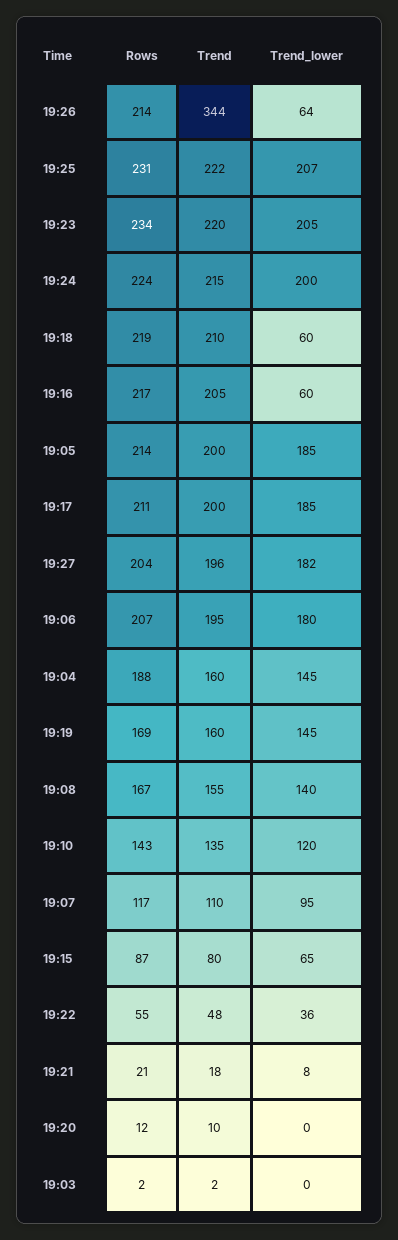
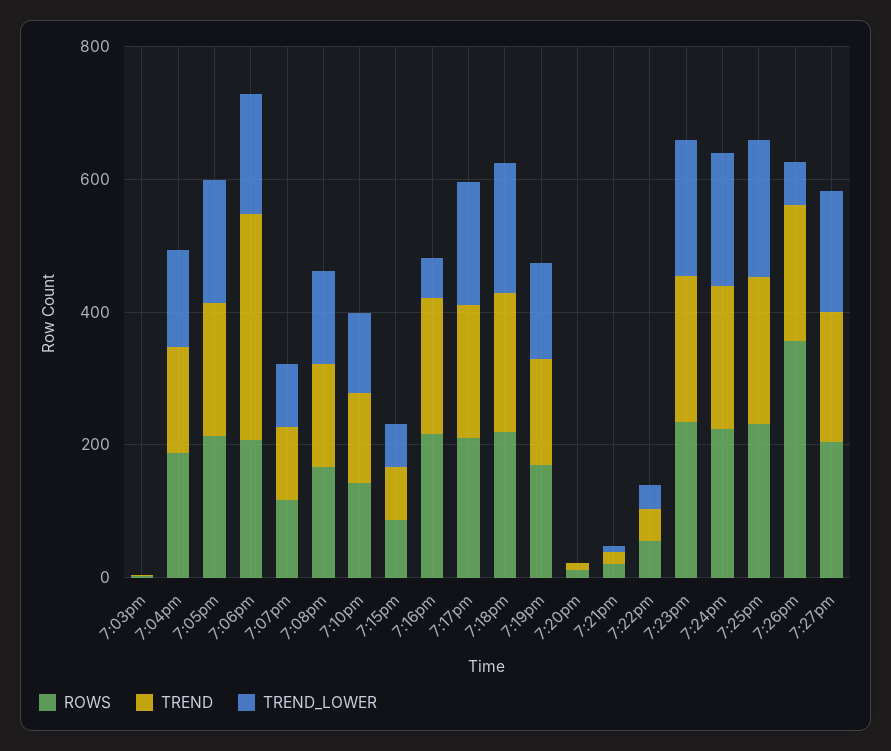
Rows, 19:26: 214 -> 350
Trend, 19:26: 344 -> 200
Trend_lower, 19:18: 60 -> 200
Trend, 19:06: 195 -> 350

